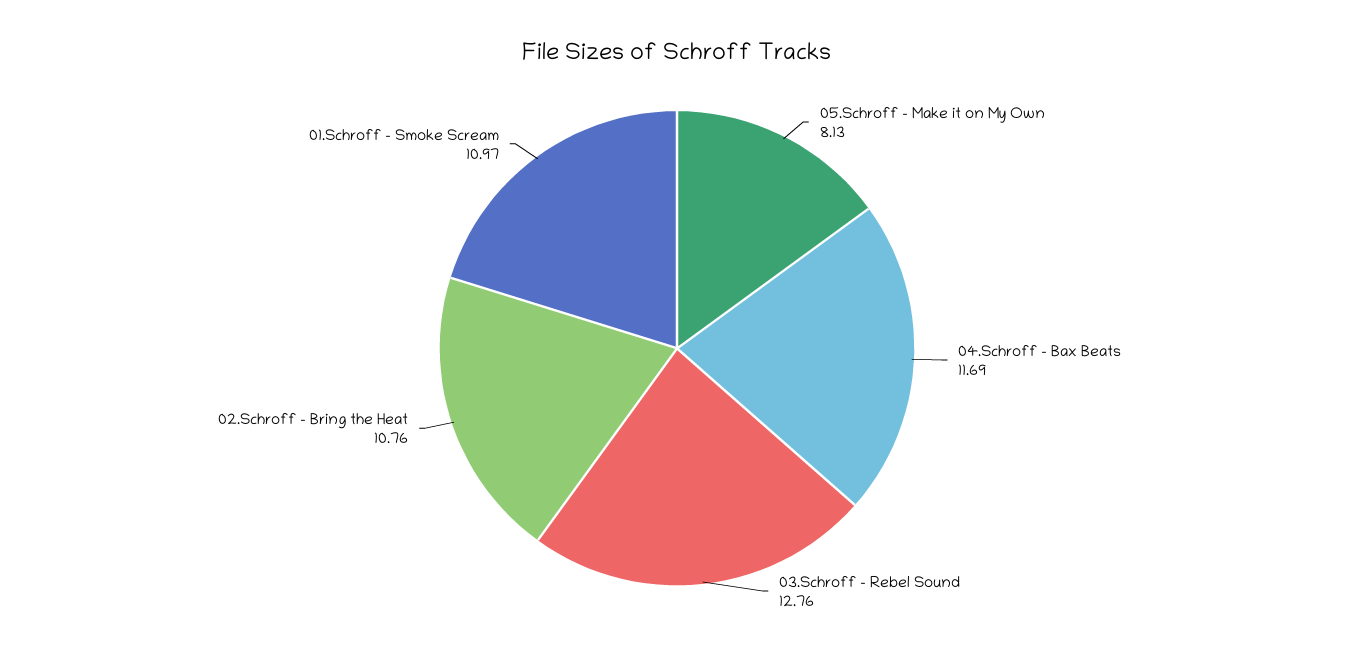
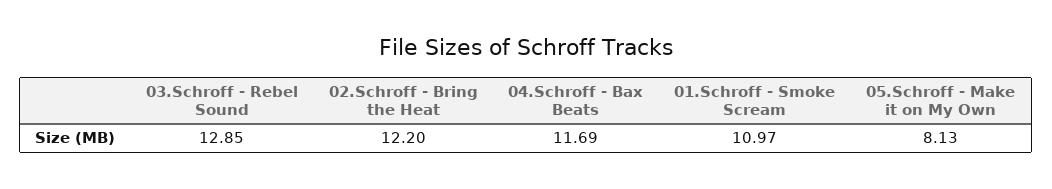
03.Schroff - Rebel Sound: 12.76 -> 12.85
02.Schroff - Bring the Heat: 10.76 -> 12.2

